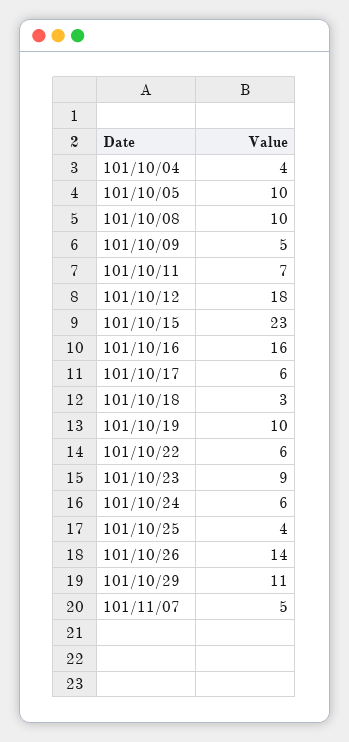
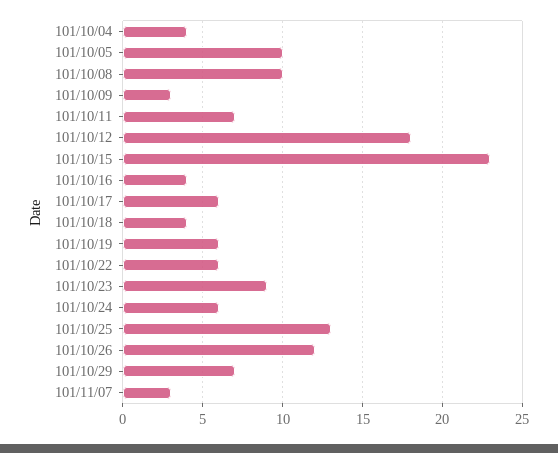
101/10/09: 5 -> 3
101/10/16: 16 -> 4
101/10/18: 3 -> 4
101/10/19: 10 -> 6
101/10/25: 4 -> 13
101/10/26: 14 -> 12
101/10/29: 11 -> 7
101/11/07: 5 -> 3

